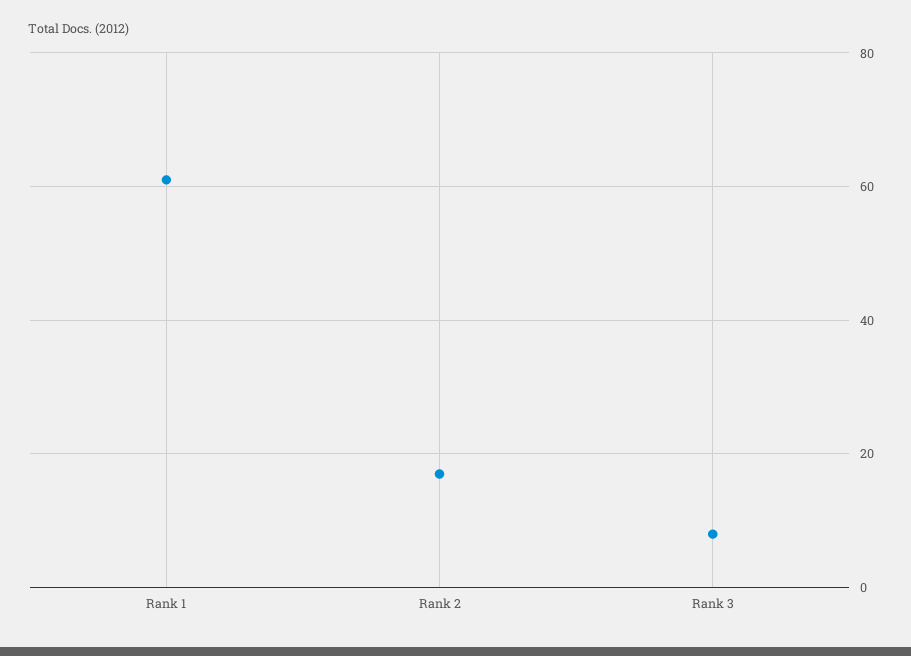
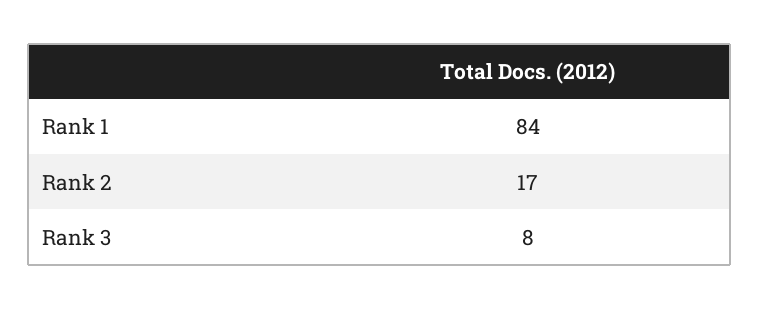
Rank 1: 60 -> 84

